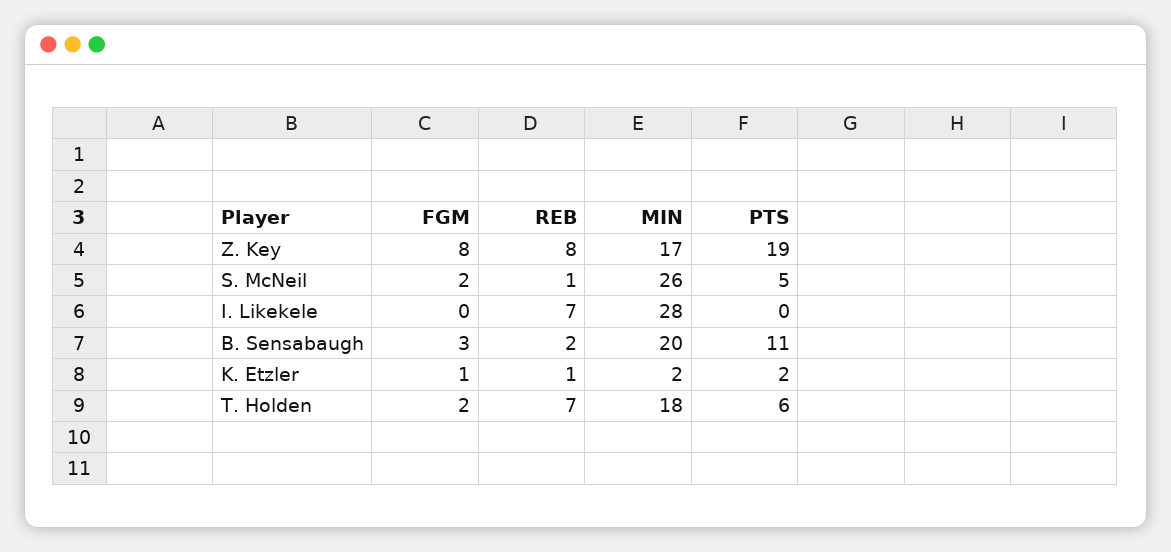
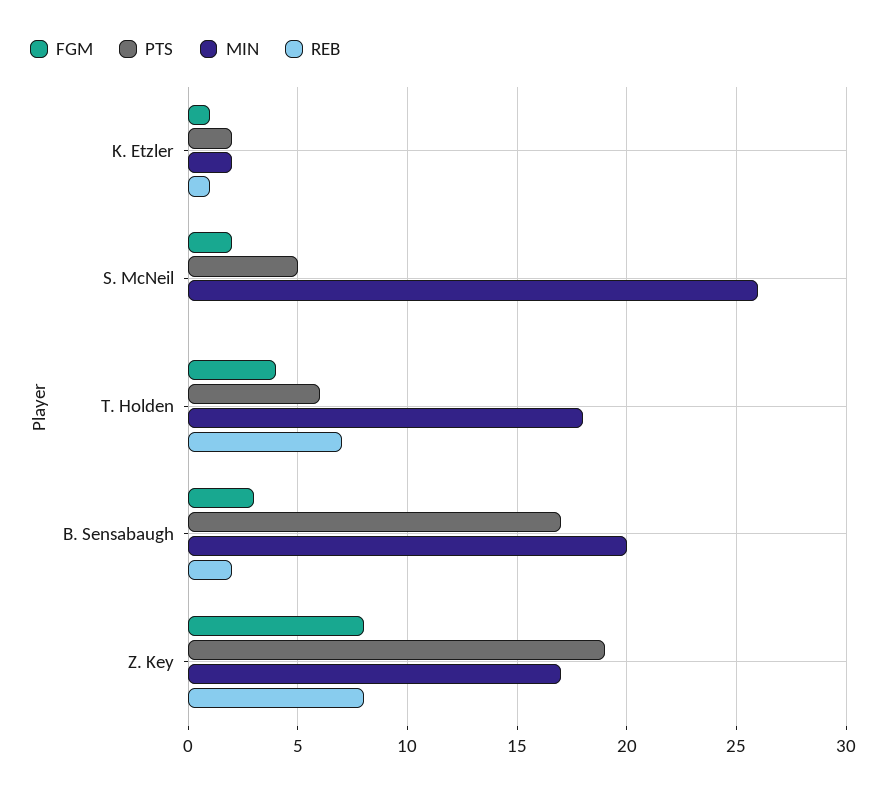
REB, S. McNeil: 1 -> 0
FGM, I. Likekele: 0 -> none
REB, I. Likekele: 7 -> none
MIN, I. Likekele: 28 -> none
PTS, I. Likekele: 0 -> none
PTS, B. Sensabaugh: 11 -> 17
FGM, T. Holden: 2 -> 4

